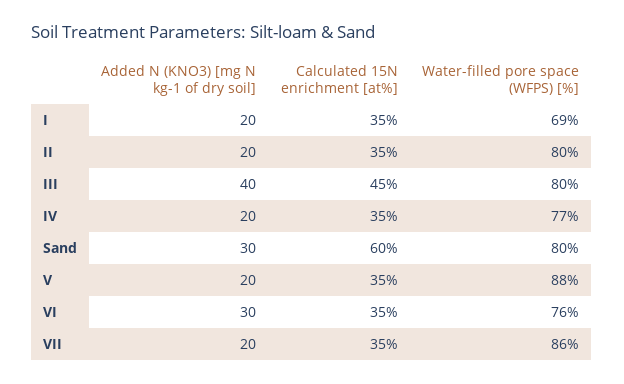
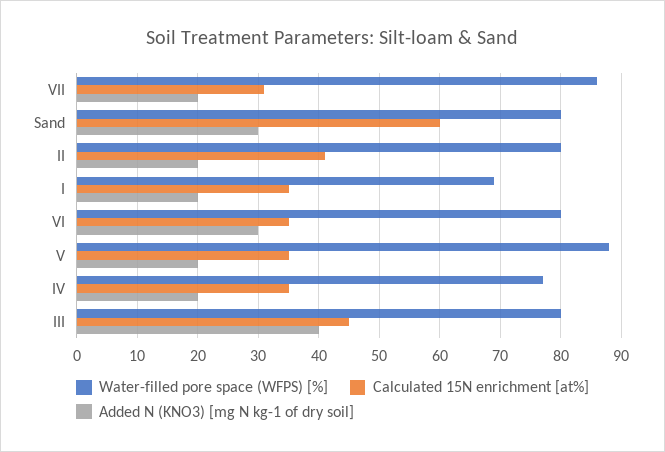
Calculated 15N enrichment [at%], II: 35 -> 41
Water-filled pore space (WFPS) [%], VI: 76 -> 80
Calculated 15N enrichment [at%], VII: 35 -> 31

